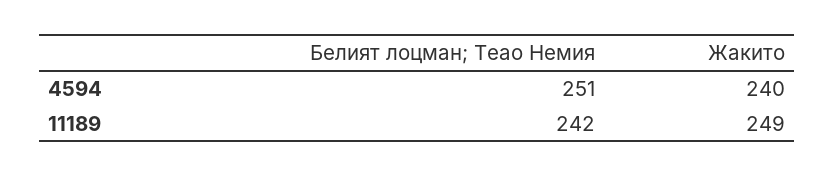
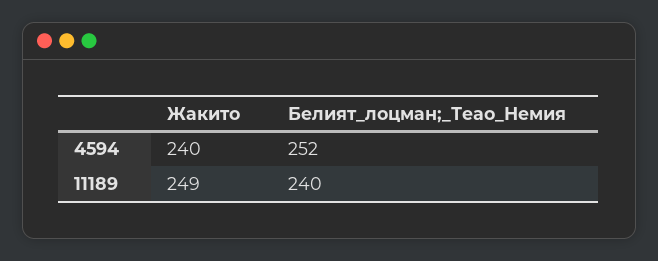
Белият лоцман; Теao Немия, 4594: 251 -> 252
Белият лоцман; Теao Немия, 11189: 242 -> 240

